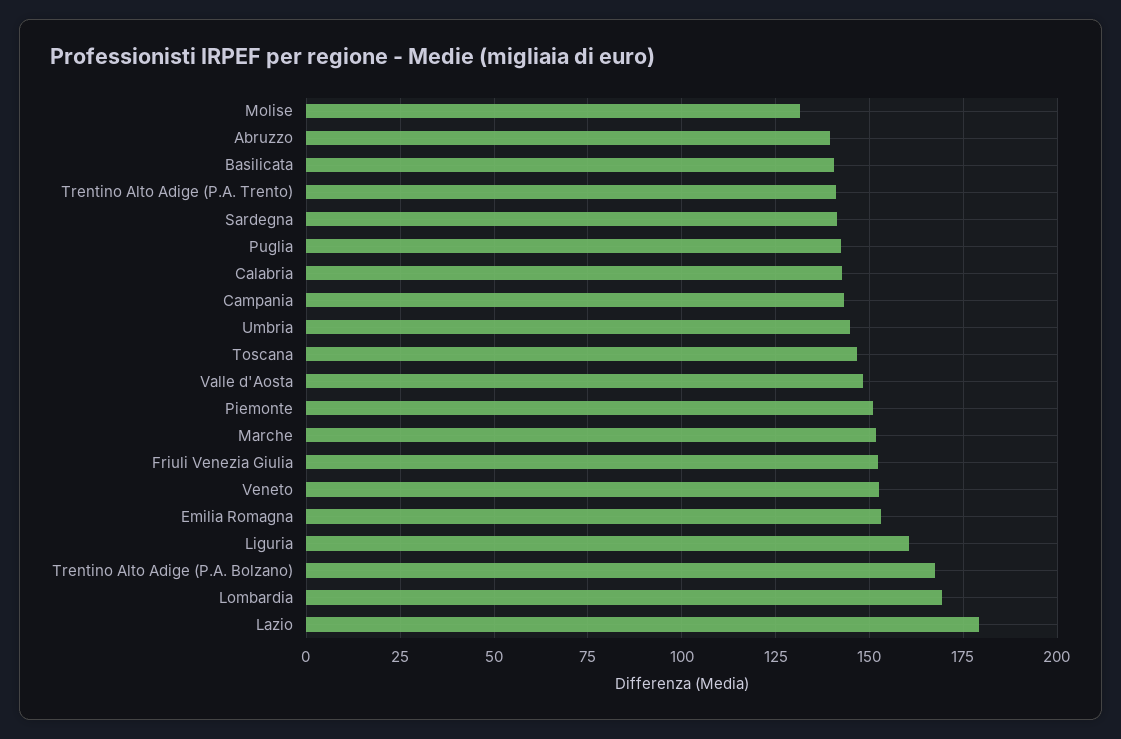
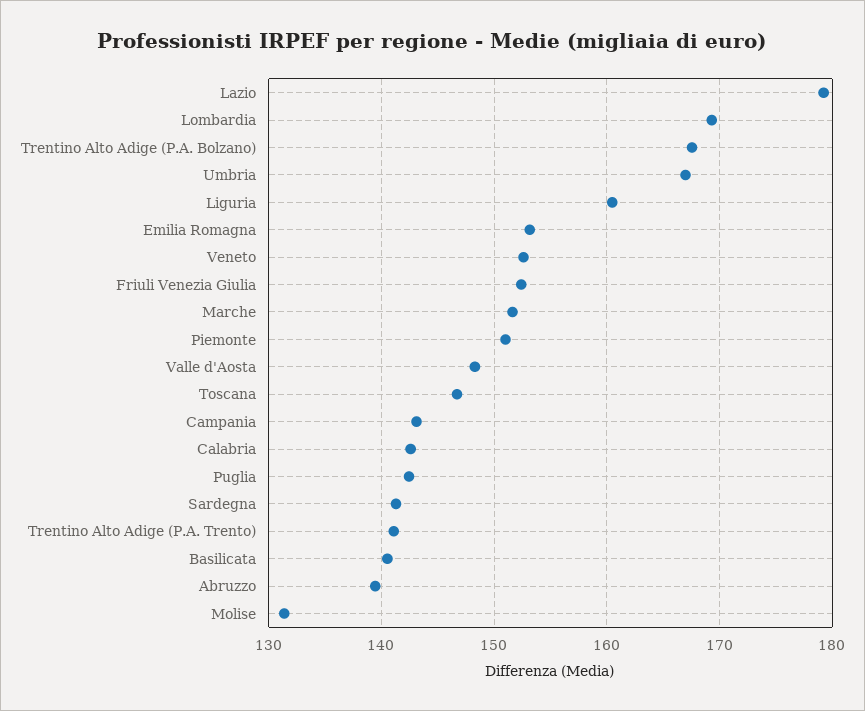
Umbria: 145 -> 167

